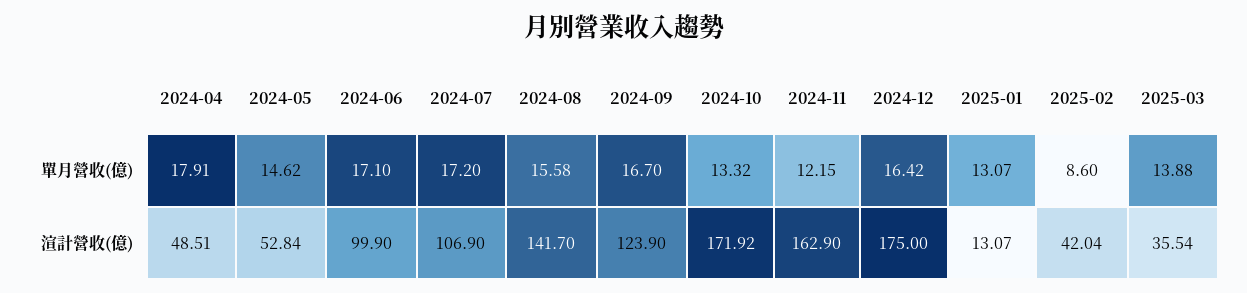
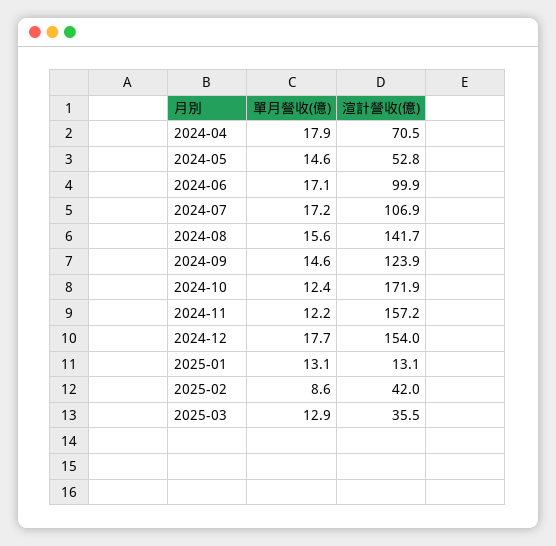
2024-09, 單月營收(億): 16.7 -> 14.6
2024-10, 單月營收(億): 13.32 -> 12.4
2024-12, 單月營收(億): 16.42 -> 17.7
2025-03, 單月營收(億): 13.88 -> 12.9
2024-04, 渲計營收(億): 48.51 -> 70.5
2024-11, 渲計營收(億): 162.9 -> 157.2
2024-12, 渲計營收(億): 175 -> 154

